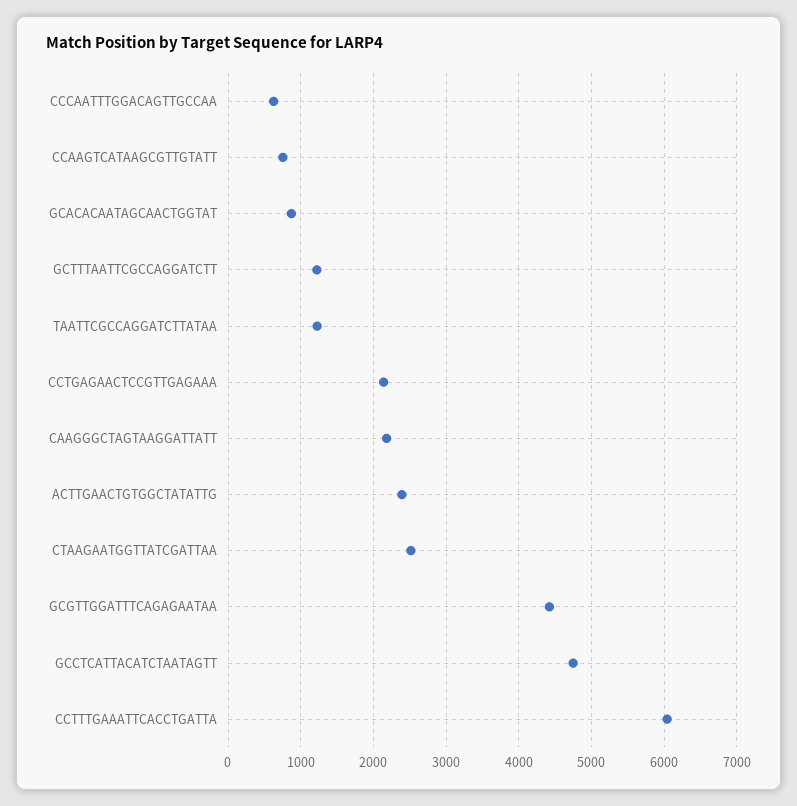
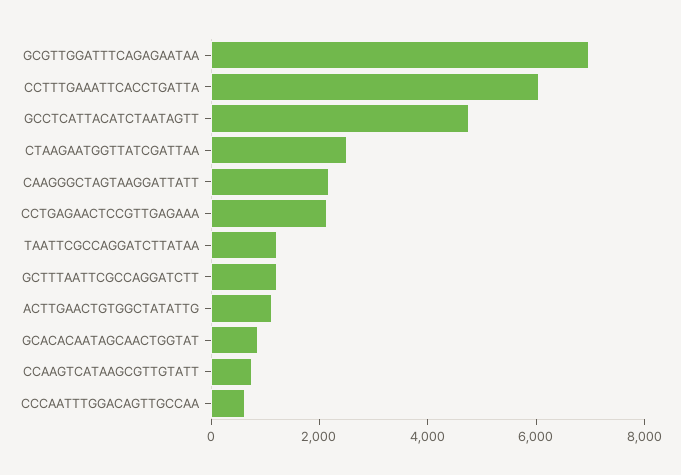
ACTTGAACTGTGGCTATATTG: 2400 -> 1000
GCGTTGGATTTCAGAGAATAA: 4400 -> 7000

